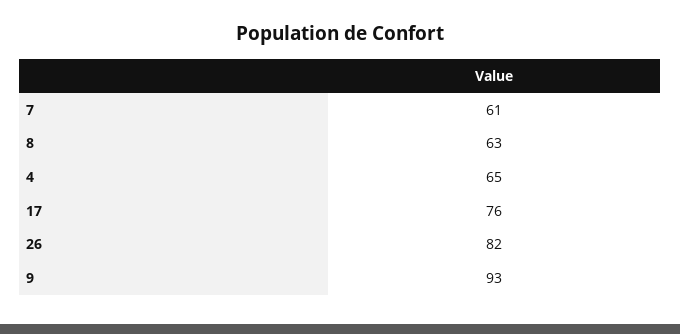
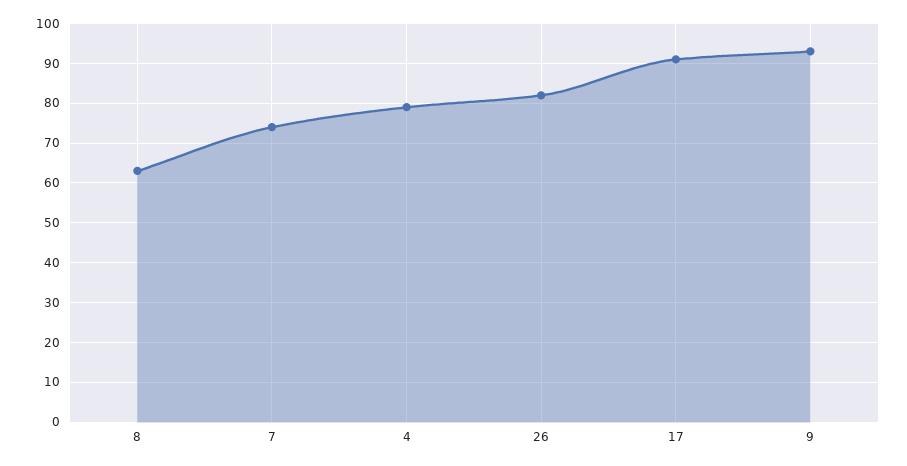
7: 61 -> 75
4: 65 -> 80
17: 76 -> 90

